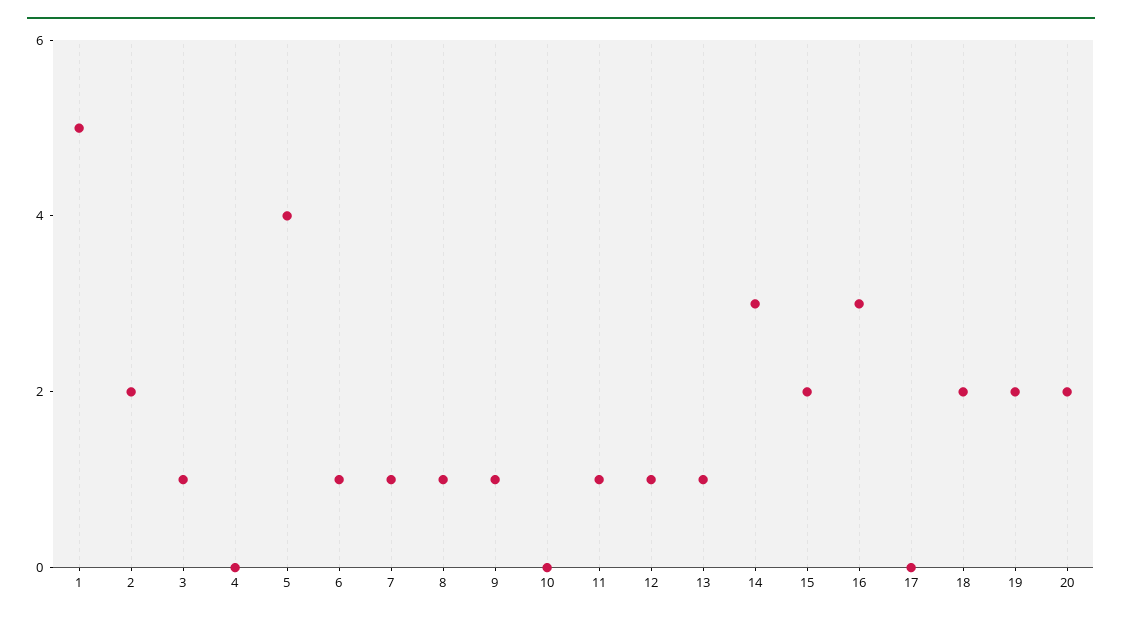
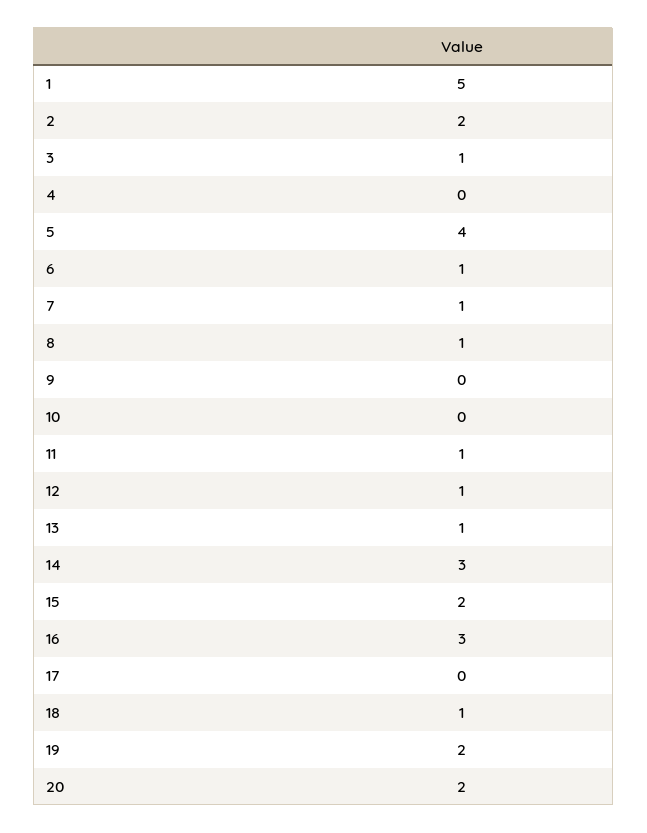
9: 1 -> 0
18: 2 -> 1

